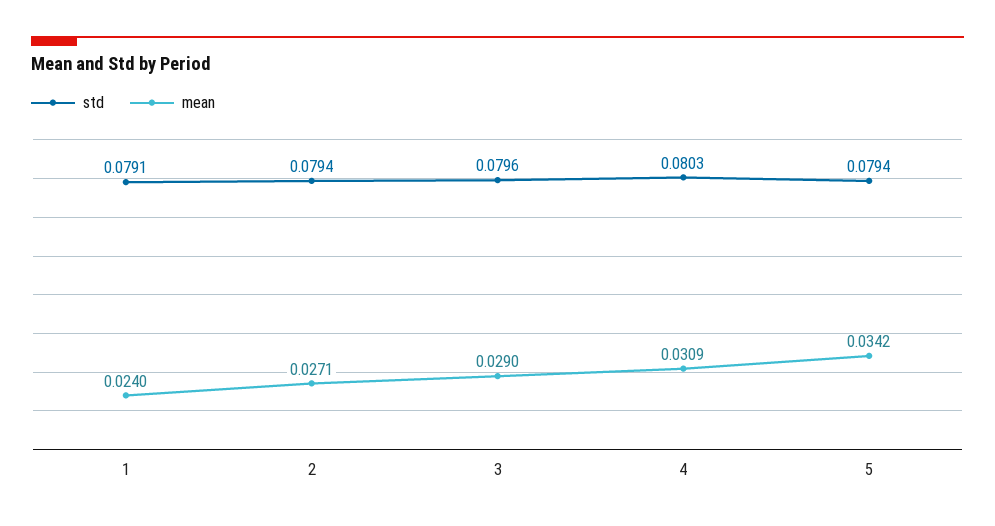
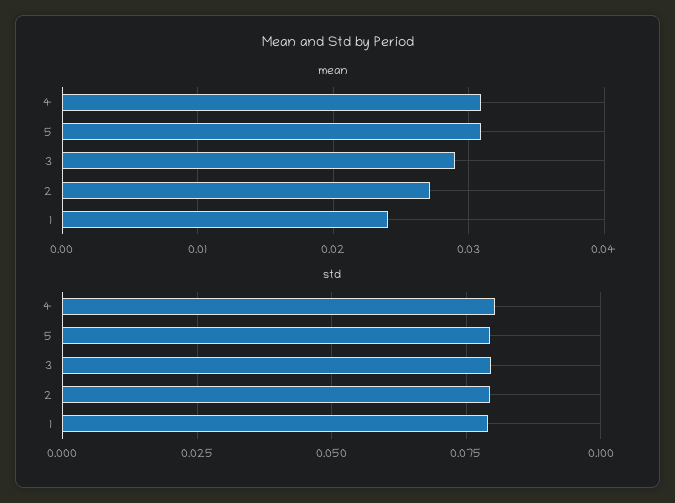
mean, 5: 0.0342 -> 0.031

